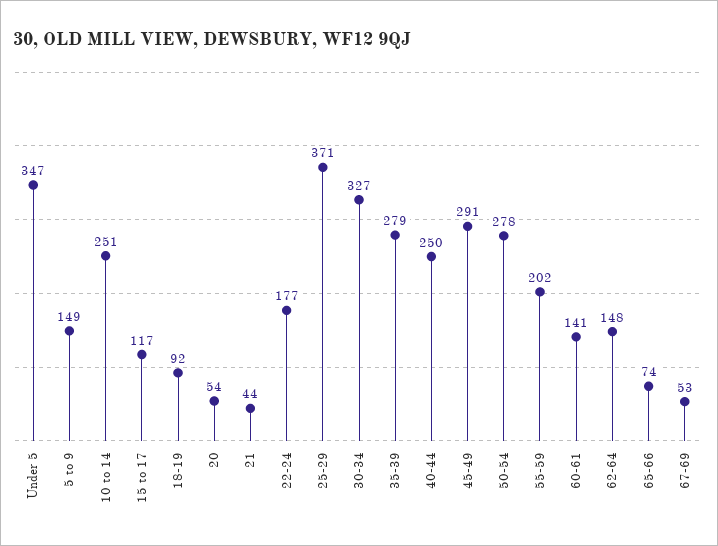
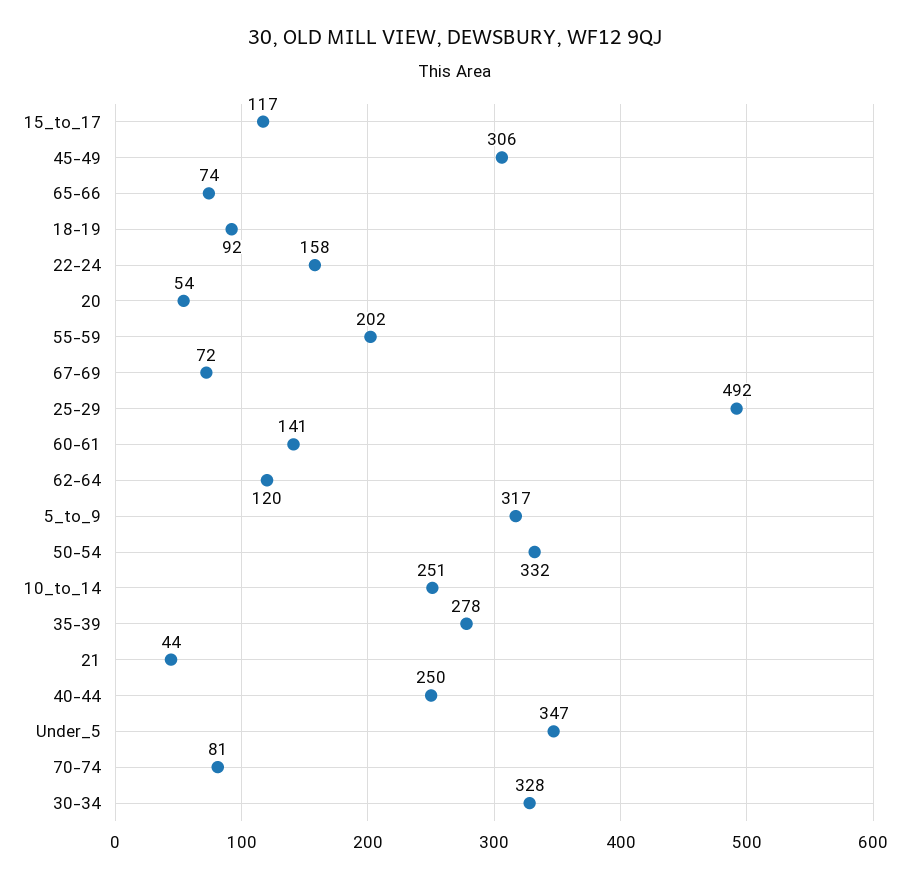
5 to 9: 149 -> 317
22-24: 177 -> 158
25-29: 371 -> 492
30-34: 327 -> 328
35-39: 279 -> 278
45-49: 291 -> 306
50-54: 278 -> 332
62-64: 148 -> 120
67-69: 53 -> 72
70-74: none -> 81

